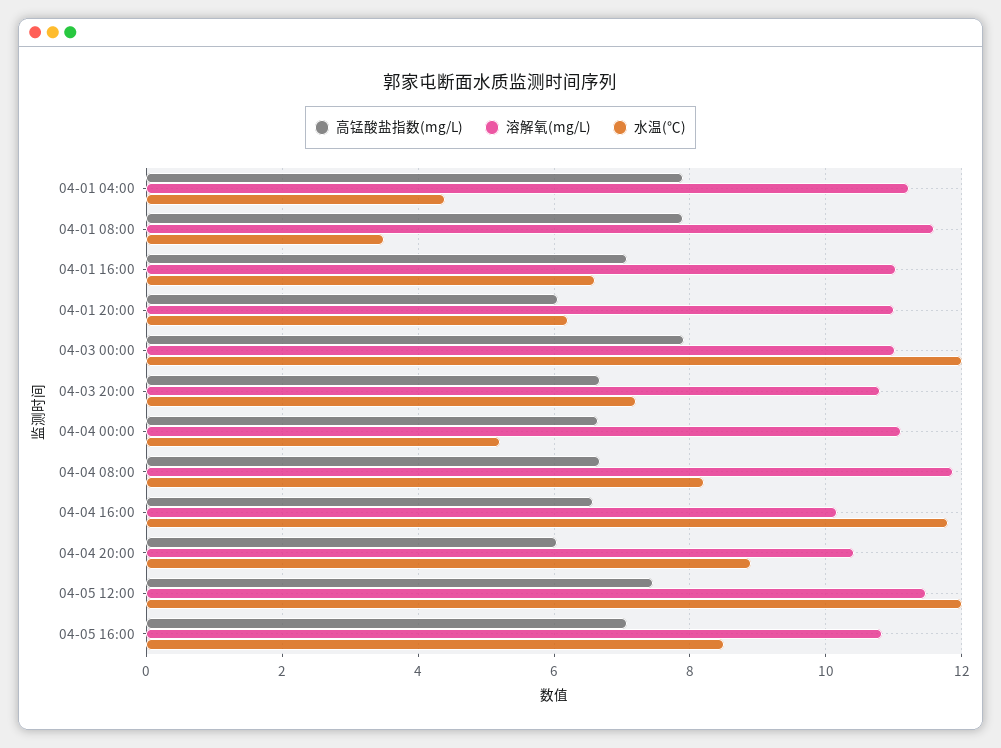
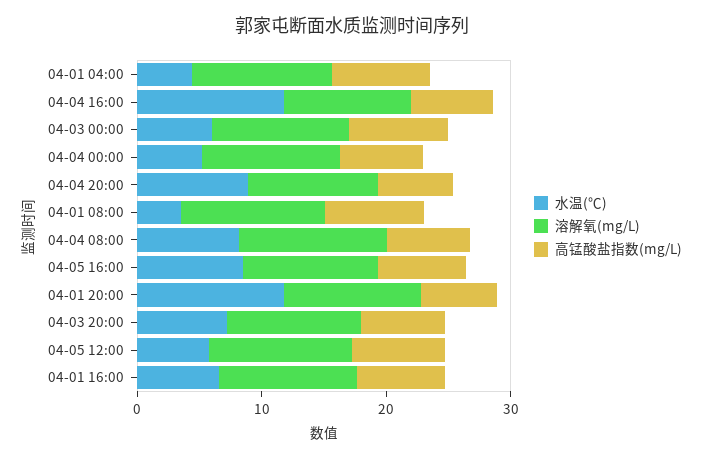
水温(℃), 04-01 20:00: 6.2 -> 12
水温(℃), 04-03 00:00: 12 -> 6
水温(℃), 04-05 12:00: 12 -> 6

